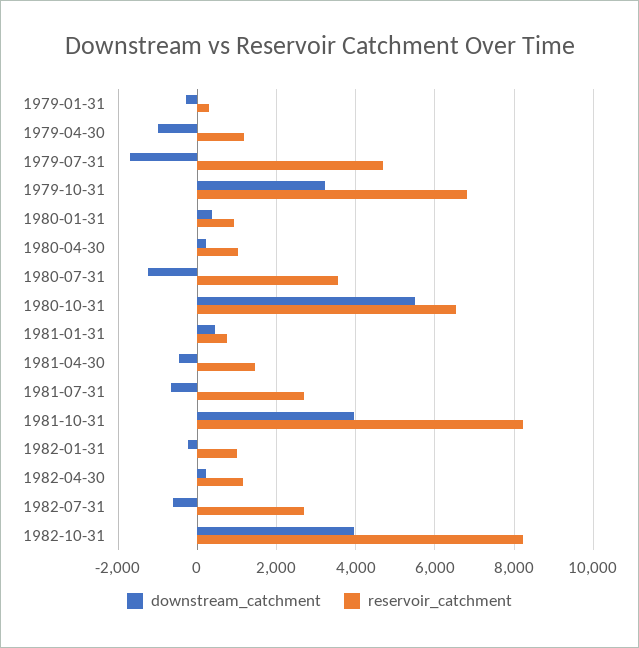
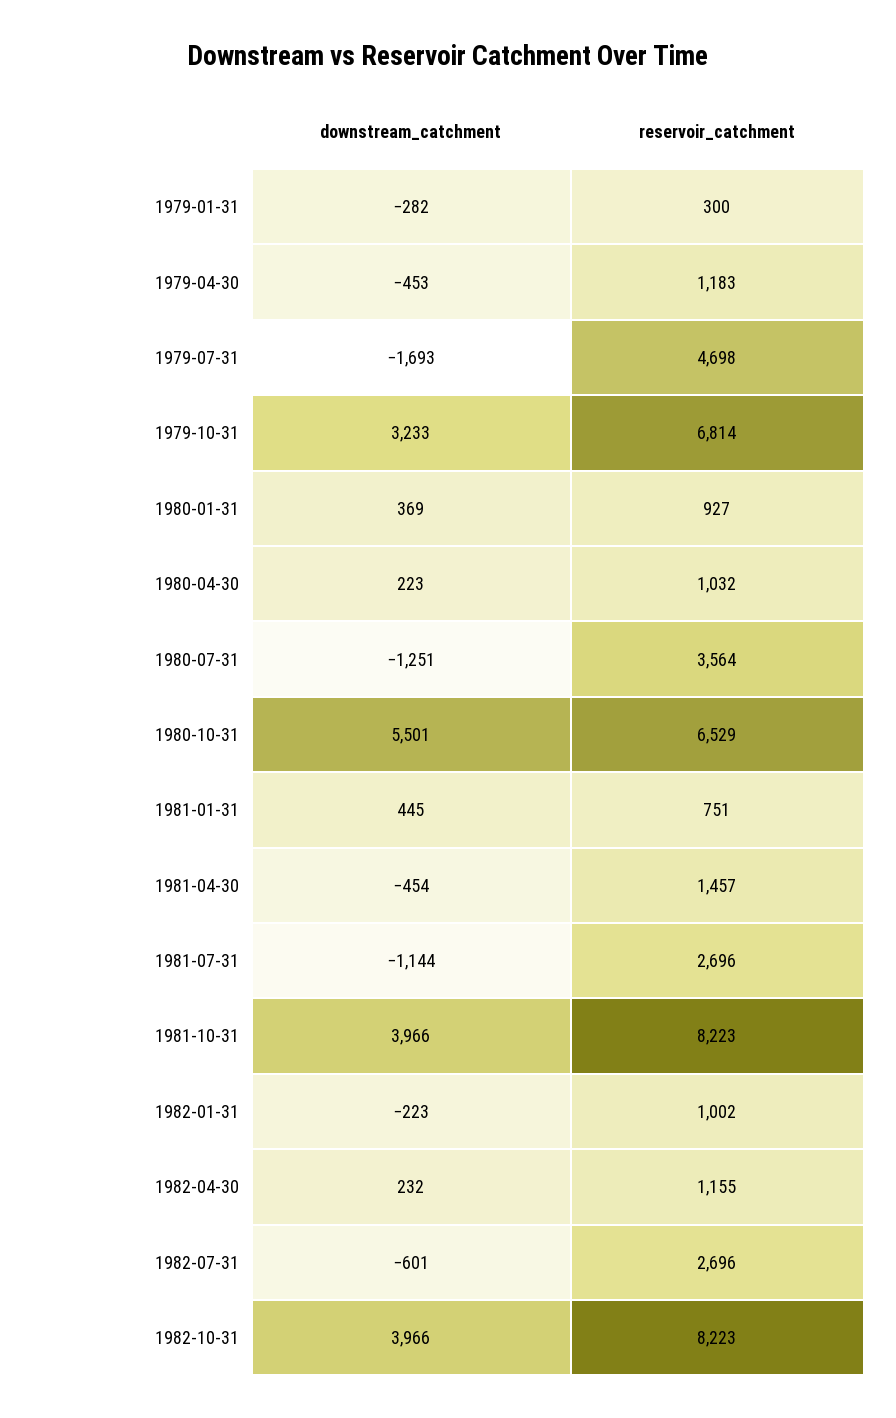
downstream_catchment, 1979-04-30: -1000 -> -453
downstream_catchment, 1981-07-31: -600 -> -1144

